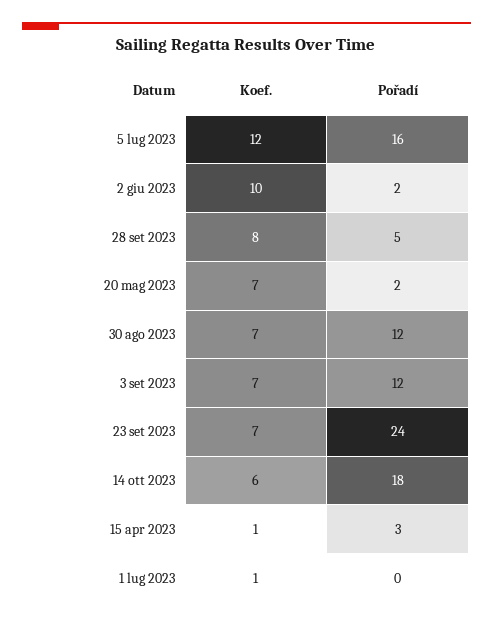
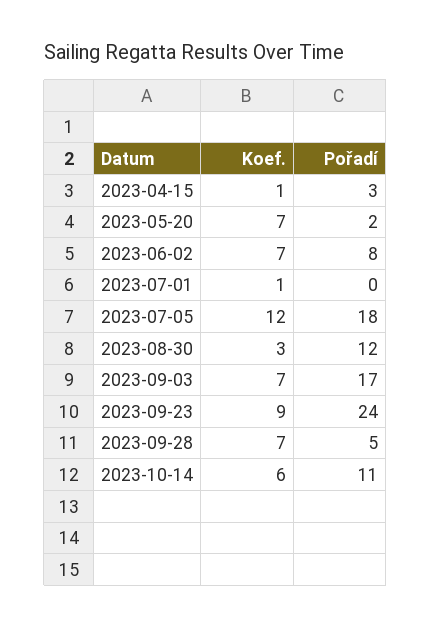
Pořadí, 5 lug 2023: 16 -> 18
Koef., 2 giu 2023: 10 -> 7
Pořadí, 2 giu 2023: 2 -> 8
Koef., 28 set 2023: 8 -> 7
Koef., 30 ago 2023: 7 -> 3
Pořadí, 3 set 2023: 12 -> 17
Koef., 23 set 2023: 7 -> 9
Pořadí, 14 ott 2023: 18 -> 11

